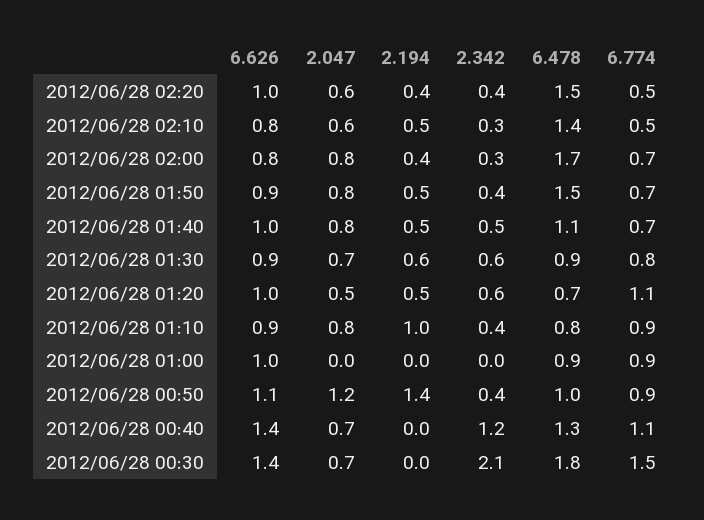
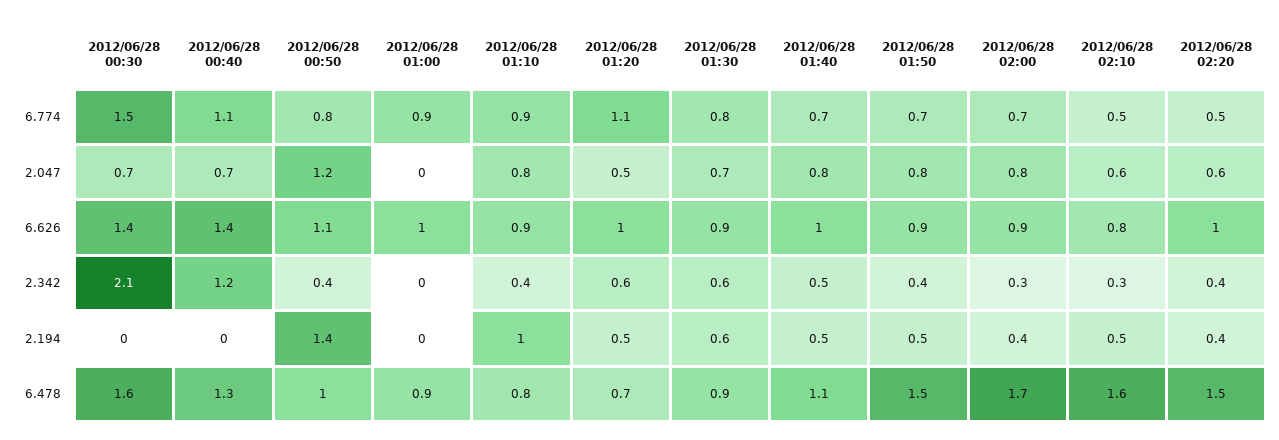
6.478, 2012/06/28 02:10: 1.4 -> 1.6
6.626, 2012/06/28 02:00: 0.8 -> 0.9
6.774, 2012/06/28 00:50: 0.9 -> 0.8
6.478, 2012/06/28 00:30: 1.8 -> 1.6

